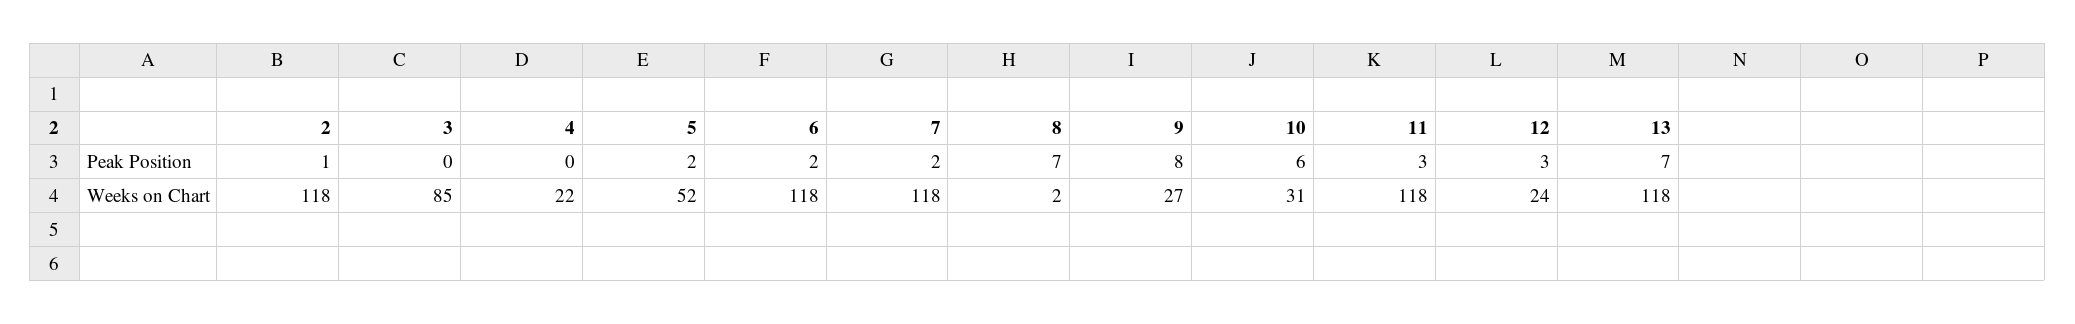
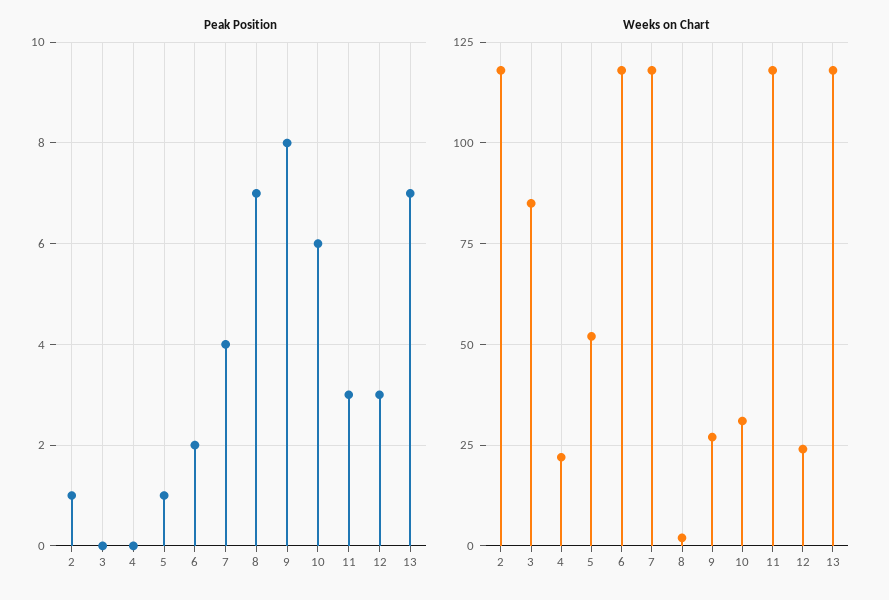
Peak Position, 5: 2 -> 1
Peak Position, 7: 2 -> 4

